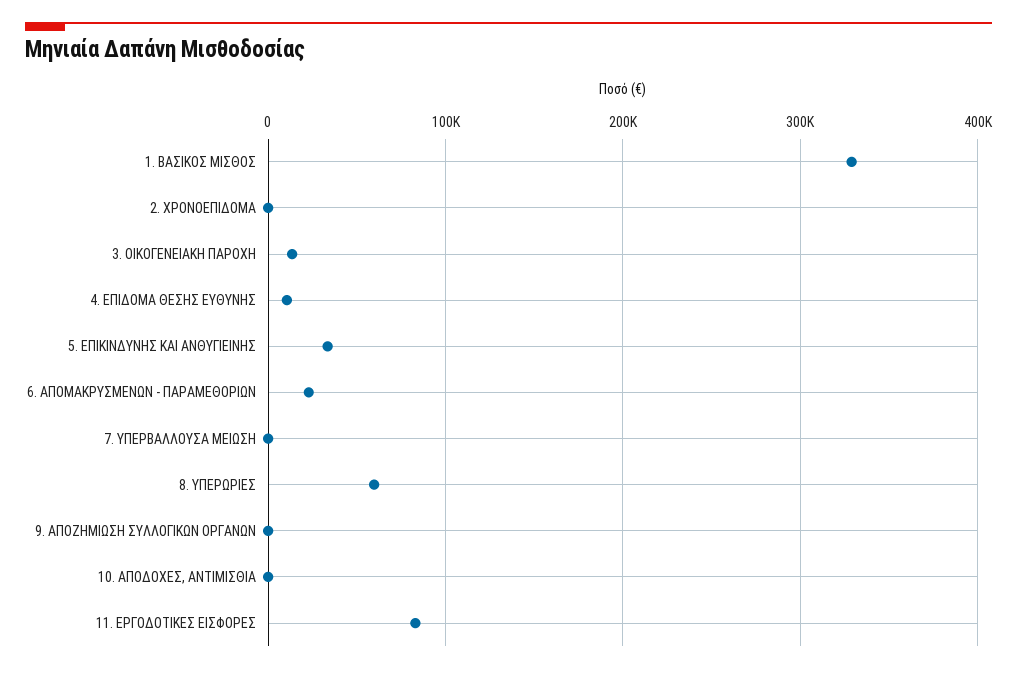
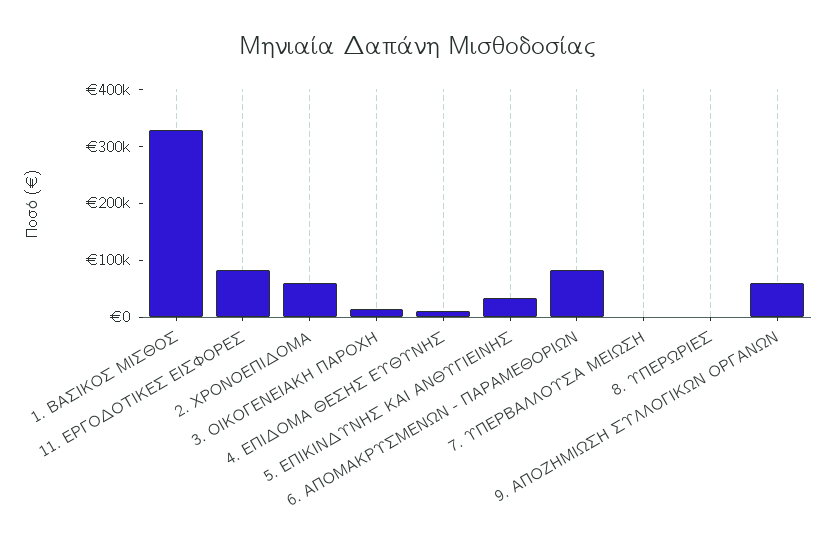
2. ΧΡΟΝΟΕΠΙΔΟΜΑ: 0 -> 60000
6. ΑΠΟΜΑΚΡΥΣΜΕΝΩΝ - ΠΑΡΑΜΕΘΟΡΙΩΝ: 20000 -> 80000
8. ΥΠΕΡΩΡΙΕΣ: 60000 -> 0
9. ΑΠΟΖΗΜΙΩΣΗ ΣΥΛΛΟΓΙΚΩΝ ΟΡΓΑΝΩΝ: 0 -> 60000
10. ΑΠΟΔΟΧΕΣ, ΑΝΤΙΜΙΣΘΙΑ: 0 -> none

